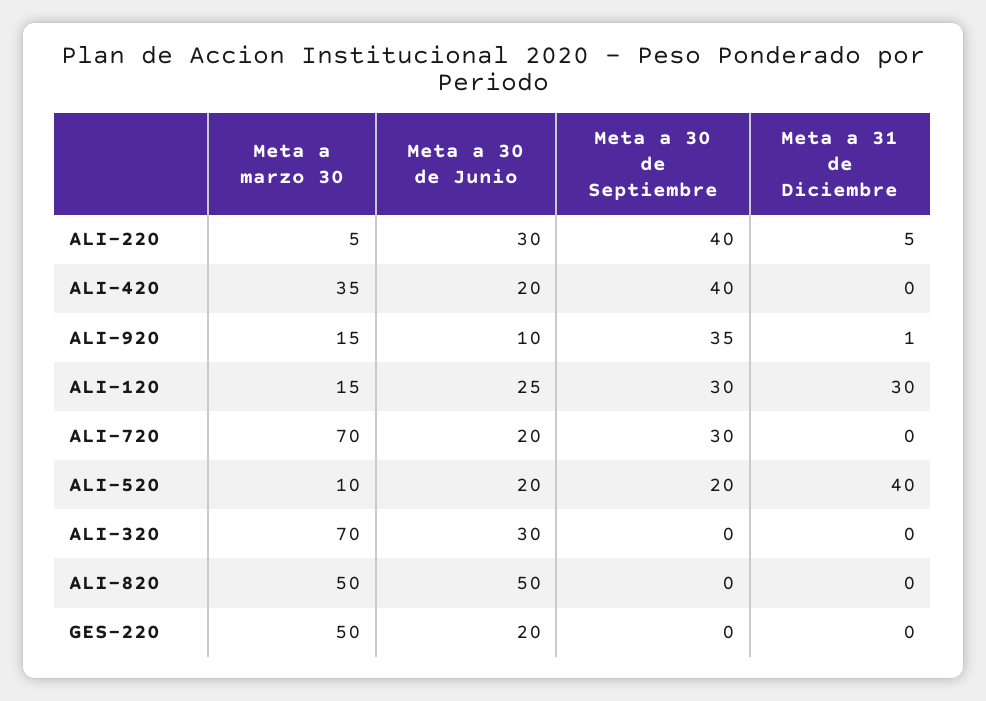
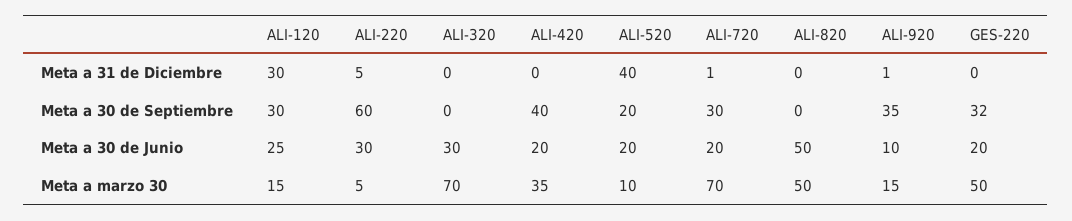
Meta a 30 de Septiembre, ALI-220: 40 -> 60
Meta a 31 de Diciembre, ALI-720: 0 -> 1
Meta a 30 de Septiembre, GES-220: 0 -> 32

